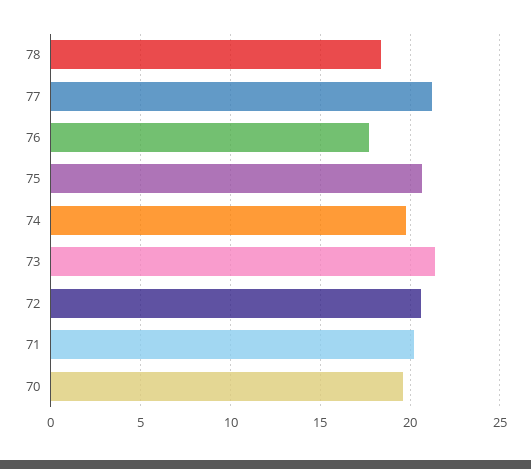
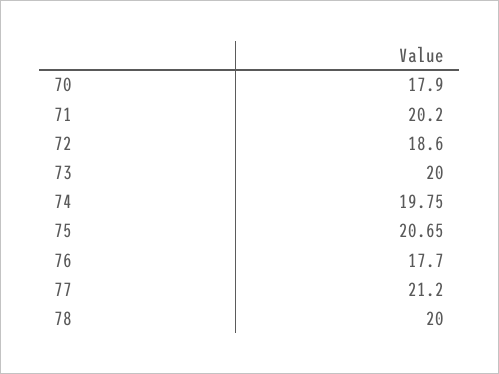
78: 18.5 -> 20
73: 21.5 -> 20
72: 20.5 -> 18.6
70: 19.5 -> 17.9

